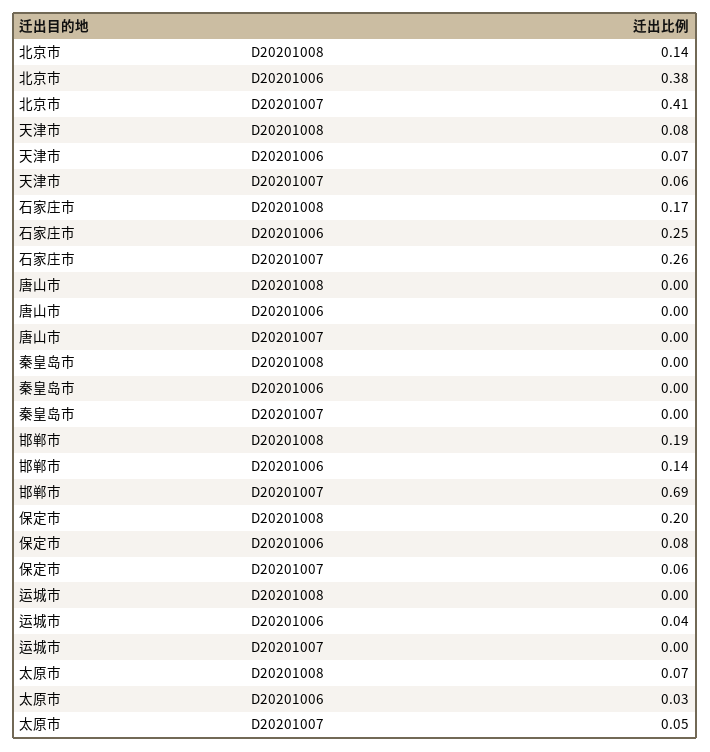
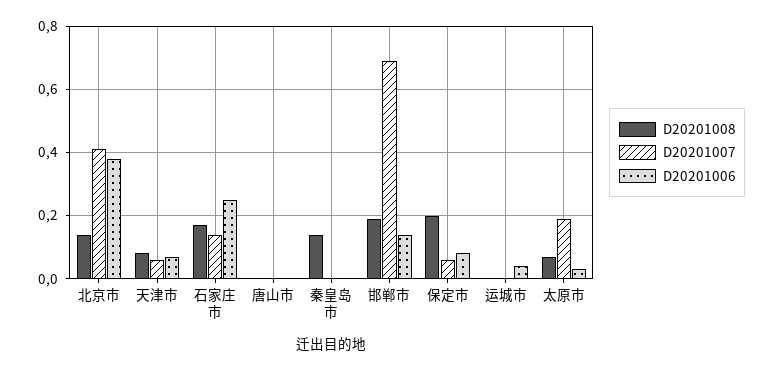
D20201007, 石家庄市: 0.26 -> 0.15
D20201008, 秦皇岛市: 0 -> 0.15
D20201007, 太原市: 0.05 -> 0.2

